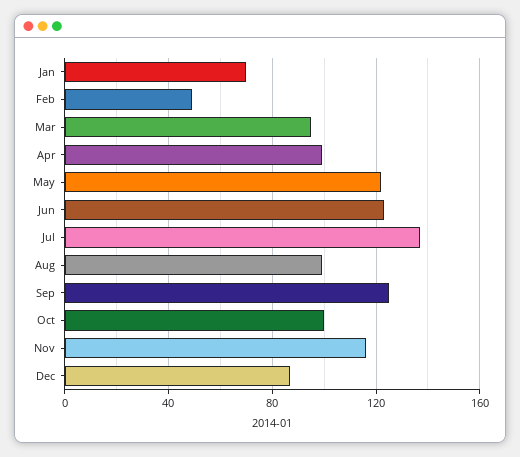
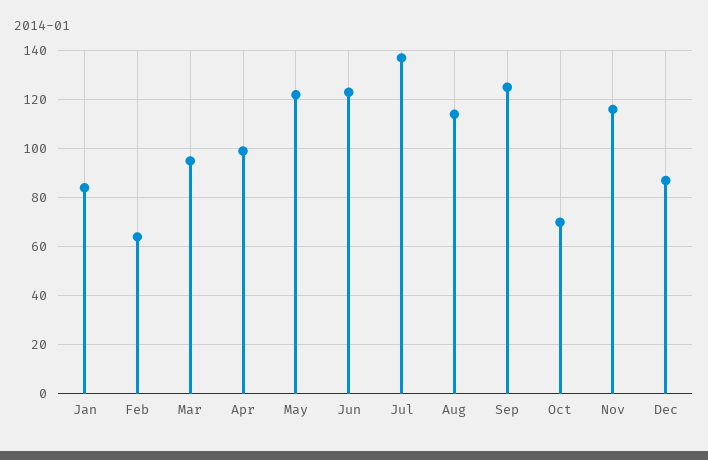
Jan: 70 -> 85
Feb: 50 -> 65
Aug: 100 -> 115
Oct: 100 -> 70

